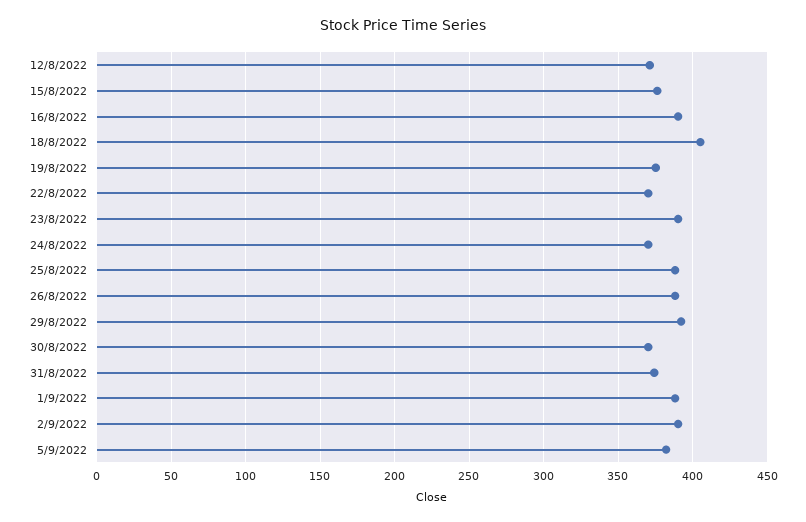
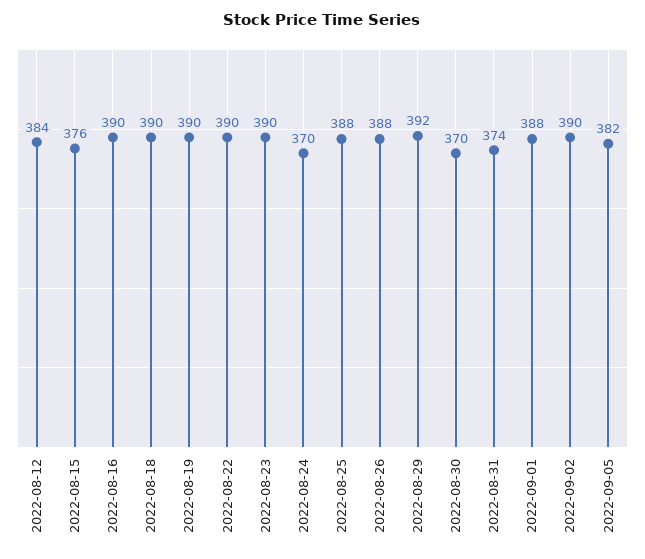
12/8/2022: 370 -> 384
18/8/2022: 405 -> 390
19/8/2022: 375 -> 390
22/8/2022: 370 -> 390

